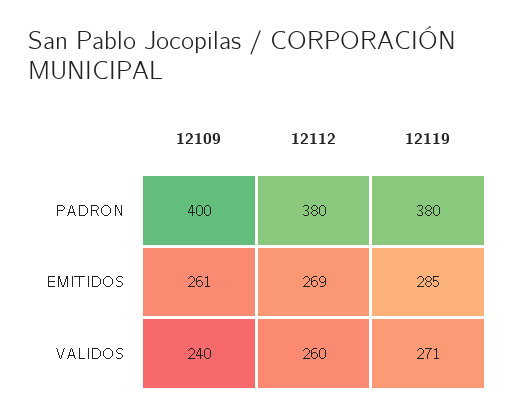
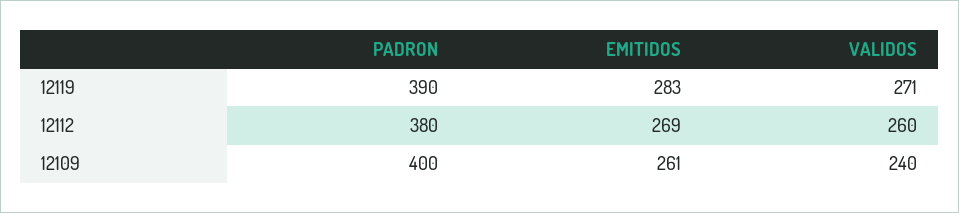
12119, PADRON: 380 -> 390
12119, EMITIDOS: 285 -> 283

